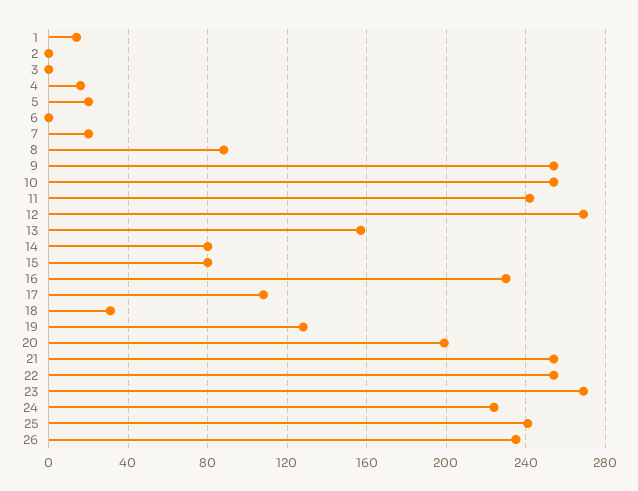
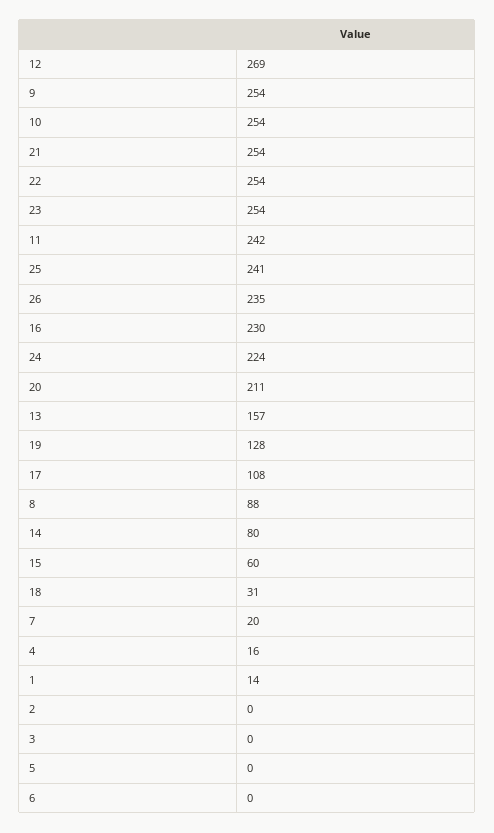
5: 20 -> 0
15: 80 -> 60
20: 200 -> 211
23: 270 -> 254

